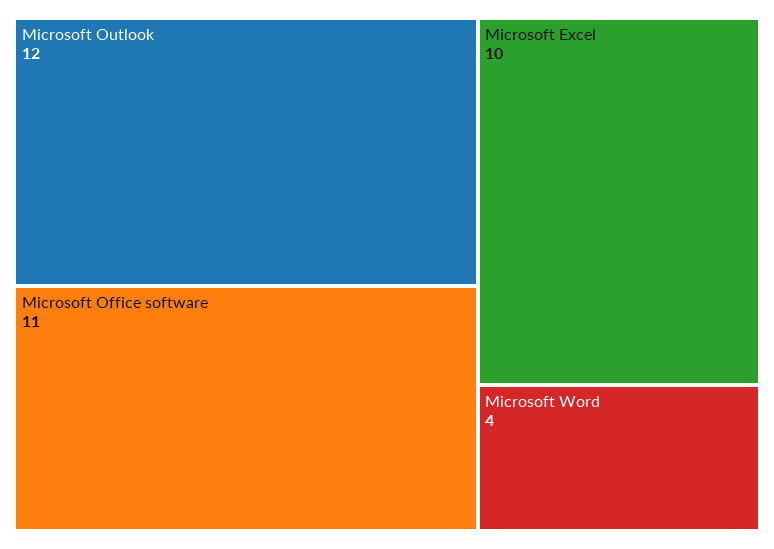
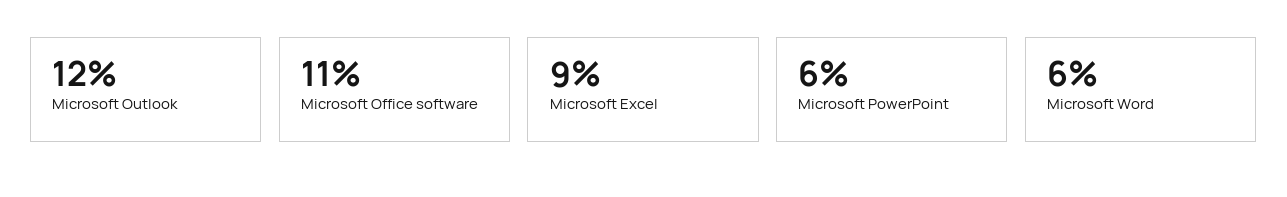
Microsoft Excel: 10 -> 9
Microsoft Word: 4 -> 6
Microsoft PowerPoint: none -> 6

